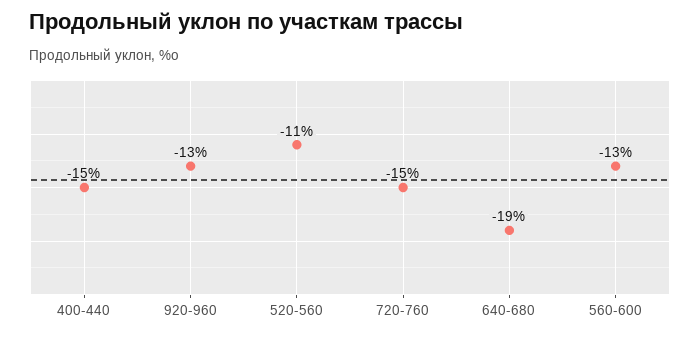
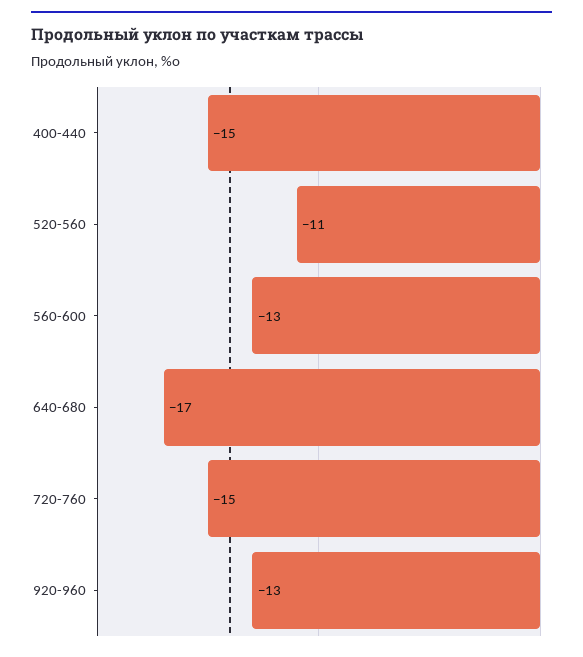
640-680: -19 -> -17

